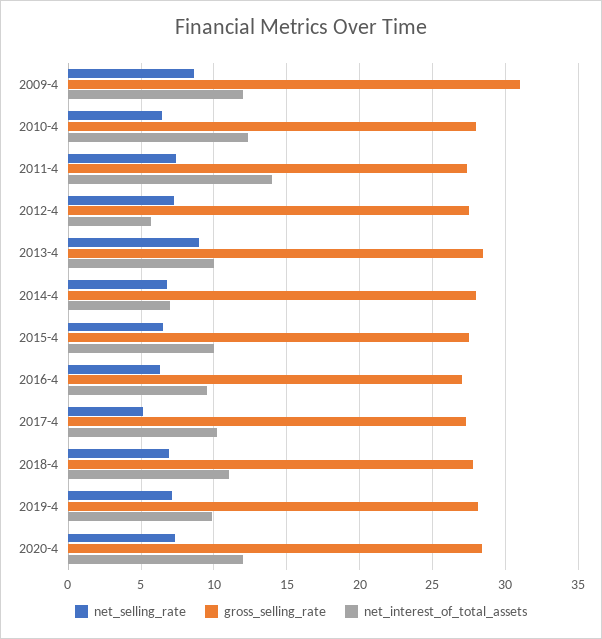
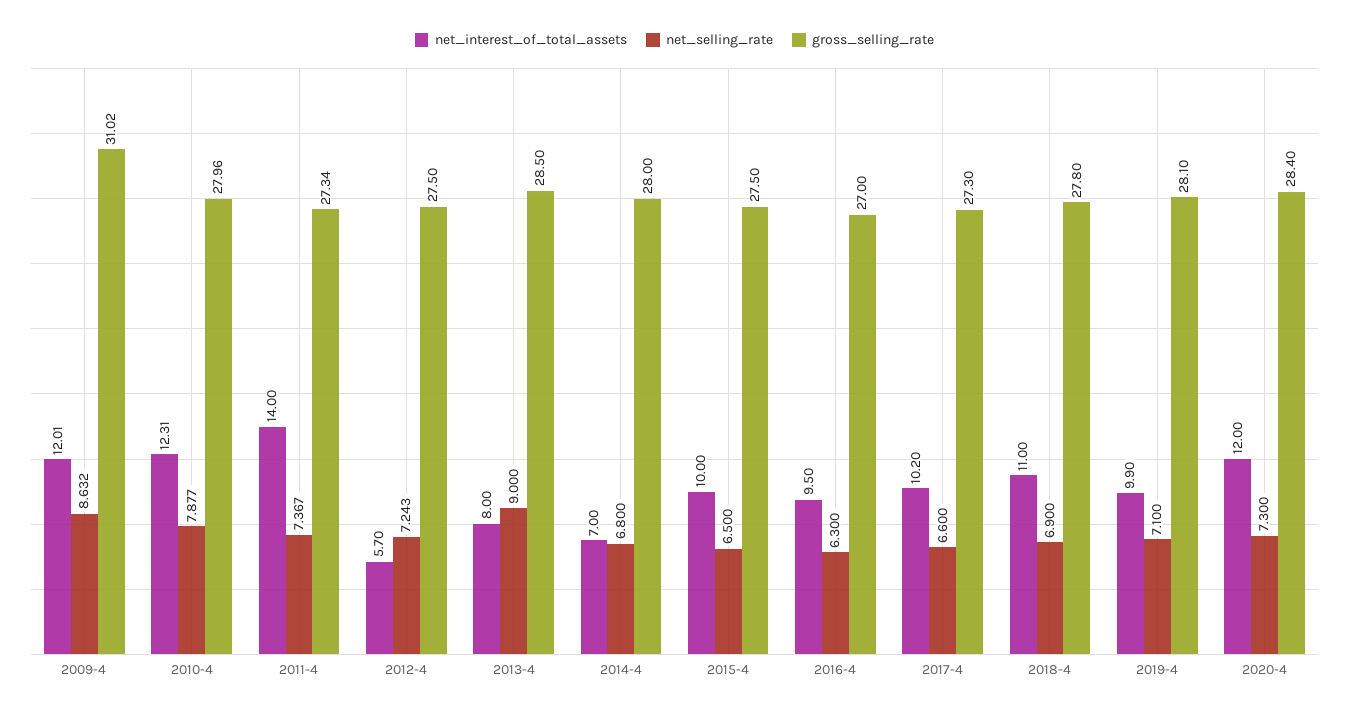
net_selling_rate, 2010-4: 6.5 -> 7.877
net_interest_of_total_assets, 2013-4: 10 -> 8
net_selling_rate, 2017-4: 5 -> 6.6

